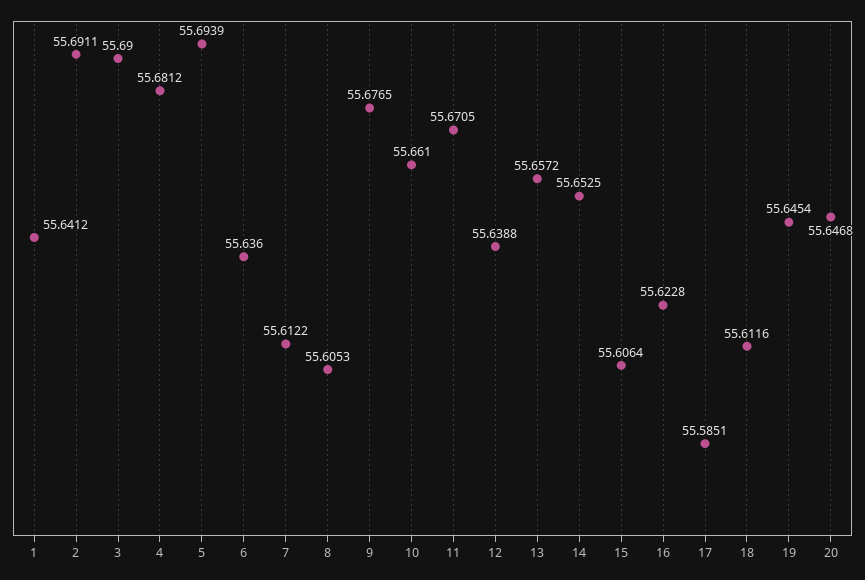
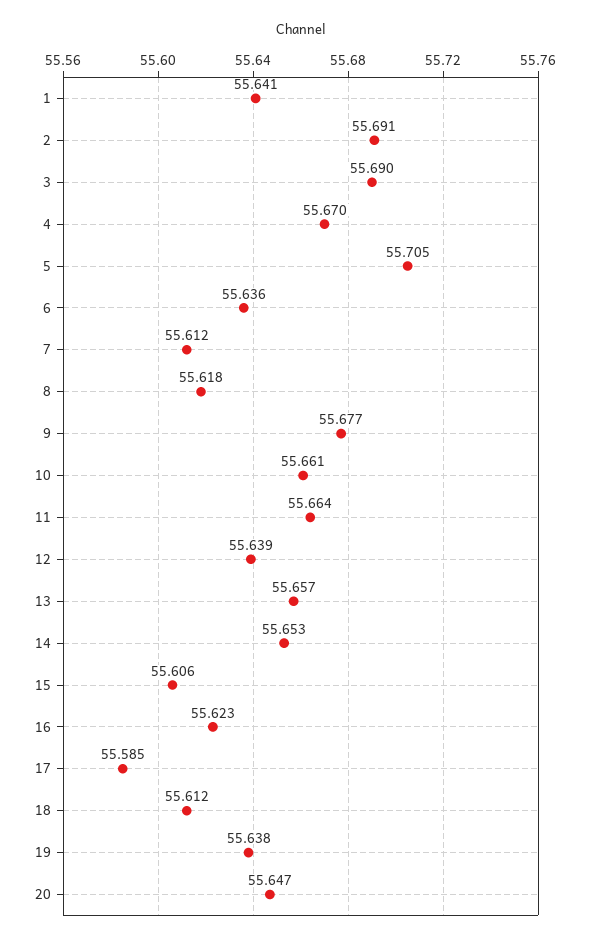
4: 55.6812 -> 55.67
5: 55.6939 -> 55.705
8: 55.6053 -> 55.618
11: 55.6705 -> 55.664
19: 55.6454 -> 55.638

